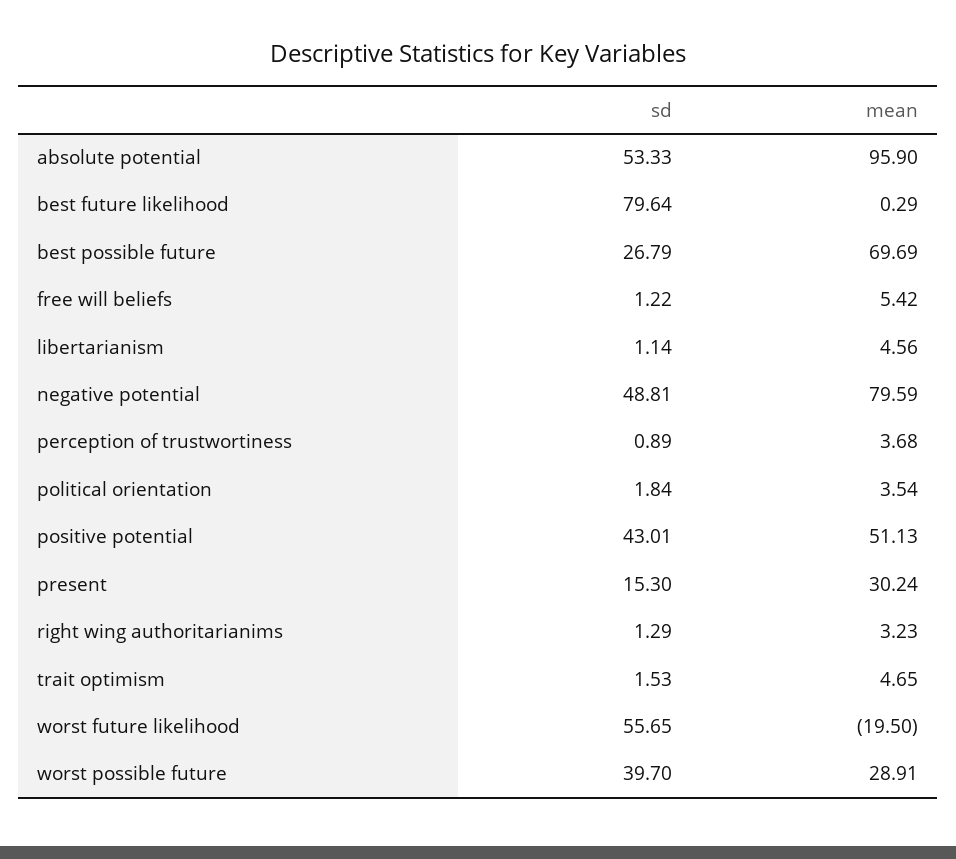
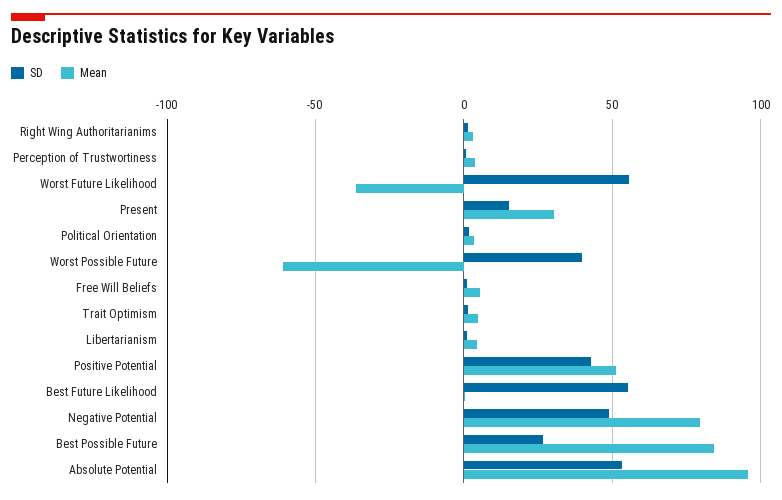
sd, best future likelihood: 79.64 -> 55
mean, best possible future: 69.69 -> 85
mean, worst future likelihood: -19.5 -> -35
mean, worst possible future: 28.91 -> -60

